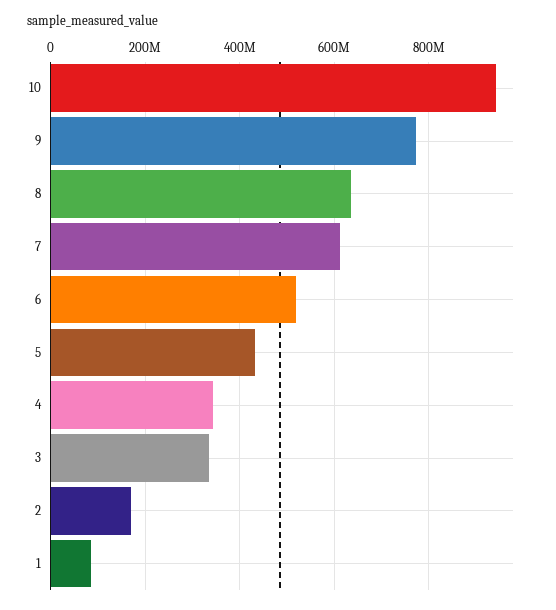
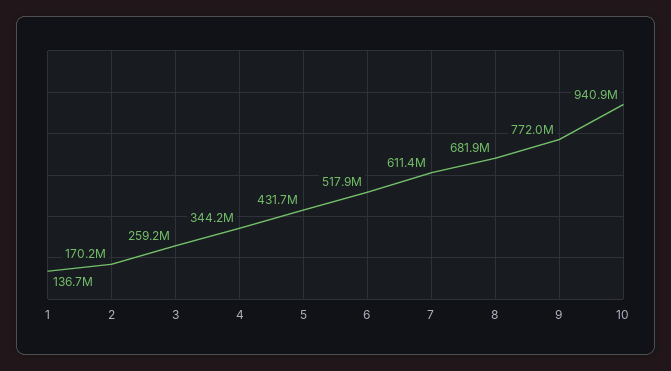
8: 640000000 -> 681900000
3: 340000000 -> 259200000
1: 80000000 -> 136700000

